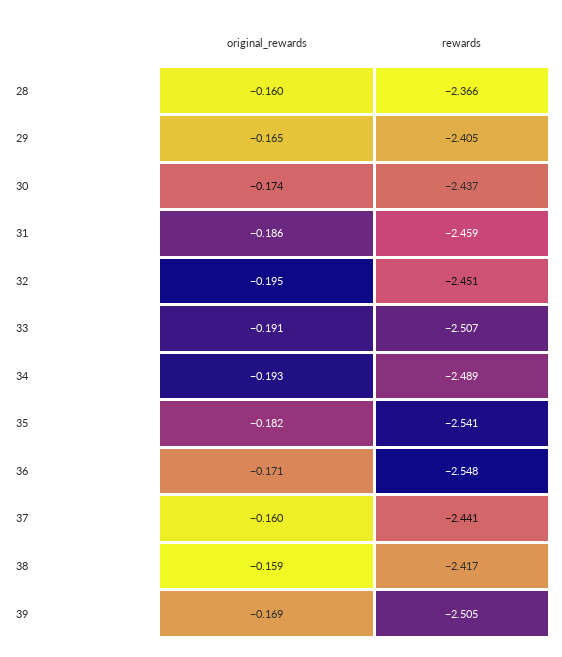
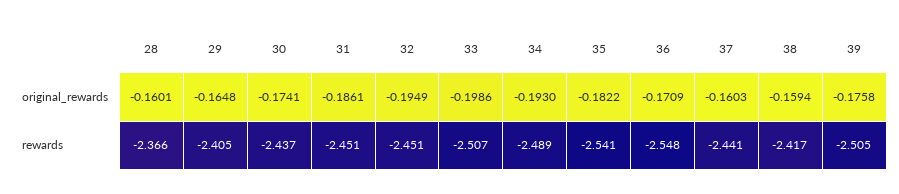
rewards, 31: -2.459 -> -2.451
original_rewards, 33: -0.191 -> -0.1986
original_rewards, 39: -0.169 -> -0.1758

